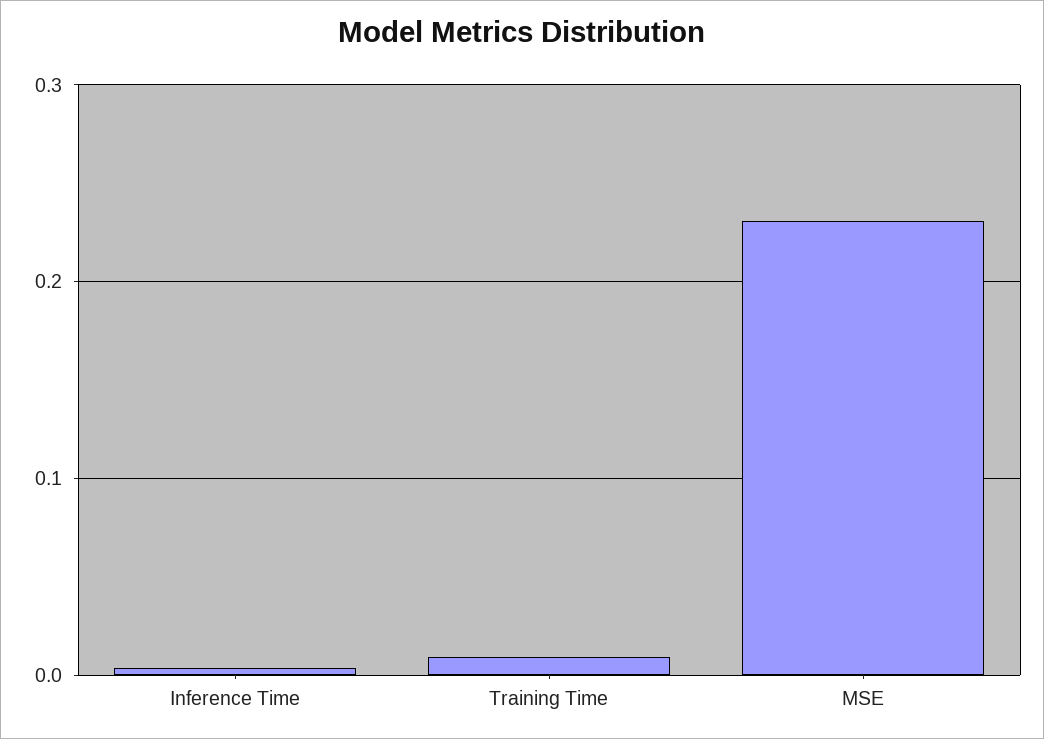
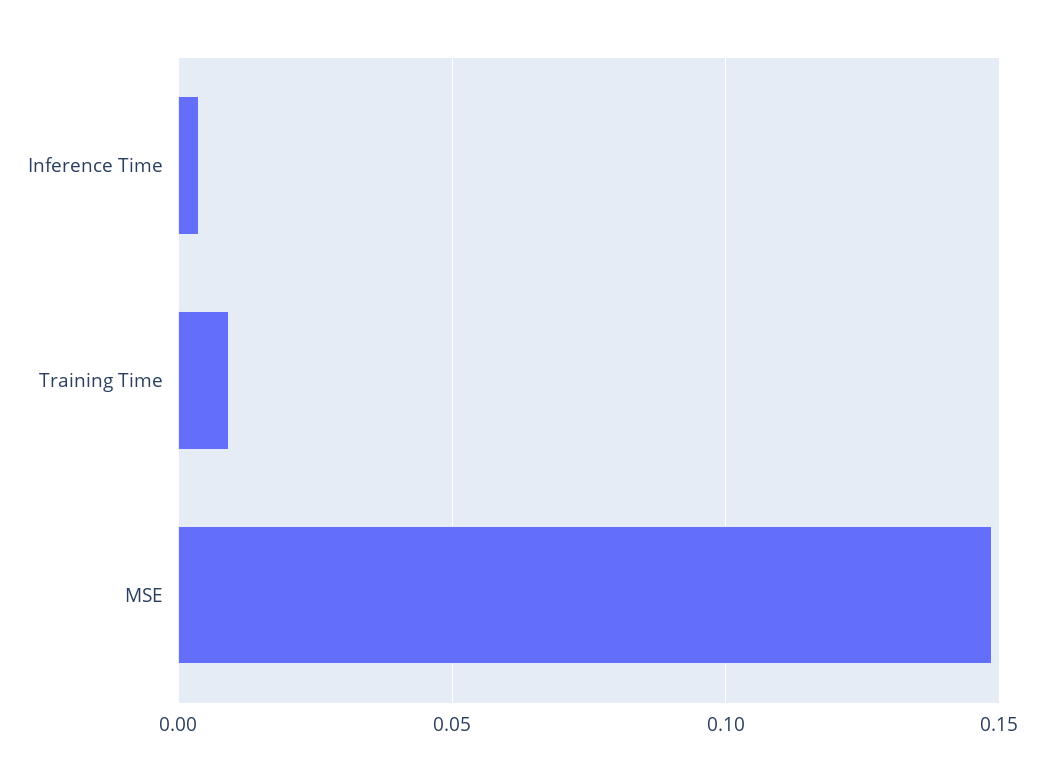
MSE: 0.23 -> 0.15

